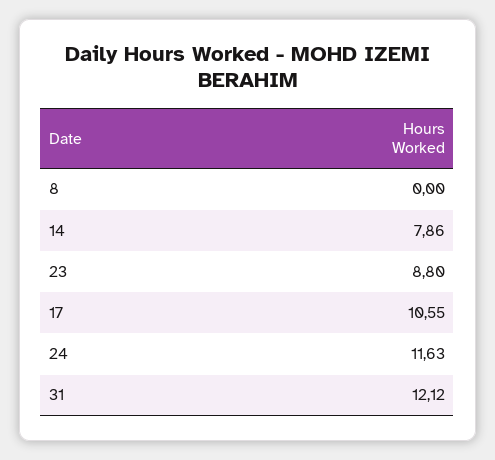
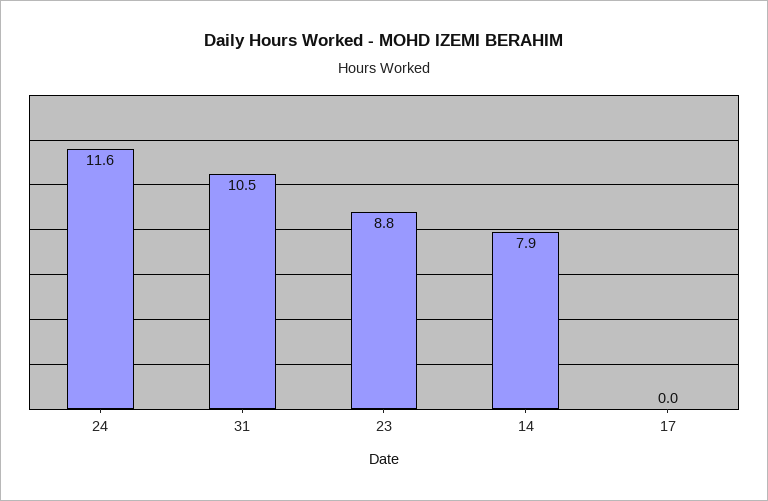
8: 0 -> none
17: 10.55 -> 0
31: 12.12 -> 10.5

